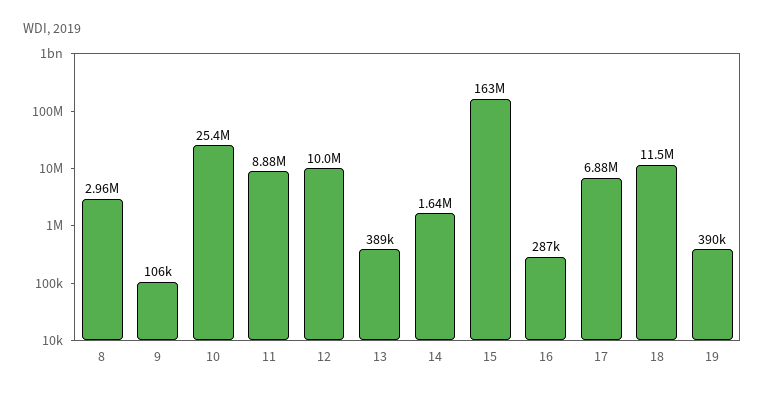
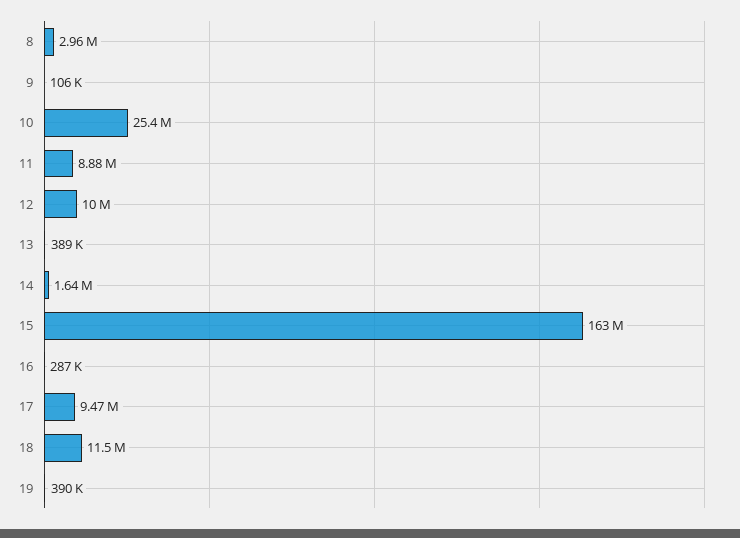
17: 6880000 -> 9470000

